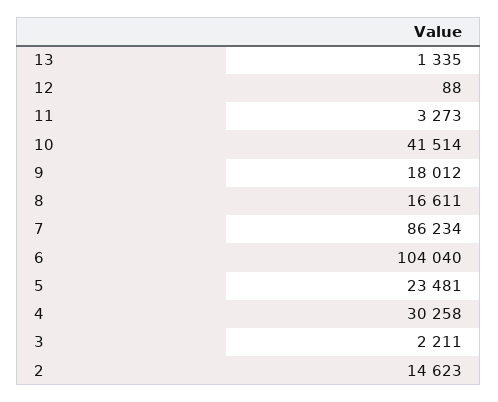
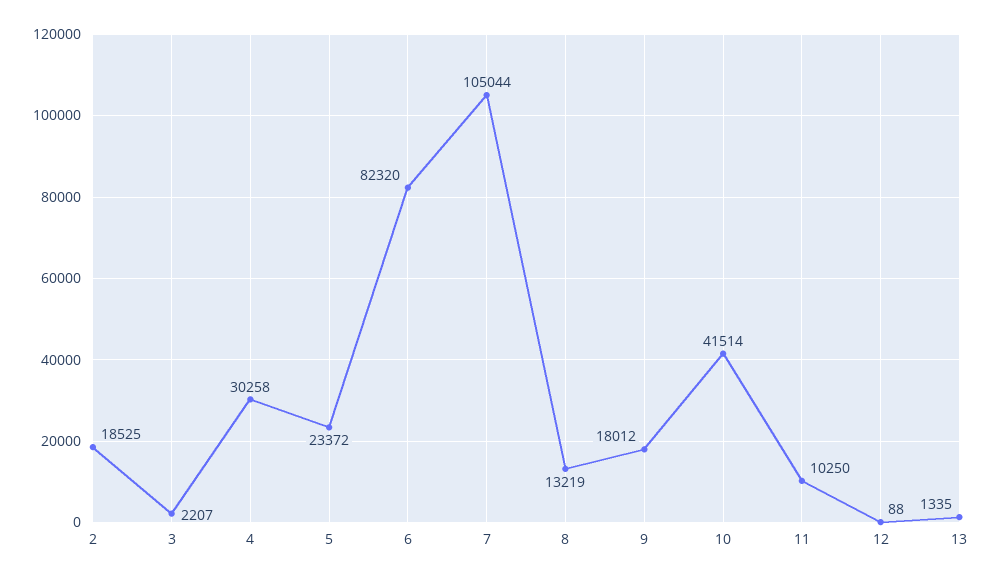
11: 3273 -> 10250
8: 16611 -> 13219
7: 86234 -> 105044
6: 104040 -> 82320
5: 23481 -> 23372
3: 2211 -> 2207
2: 14623 -> 18525

